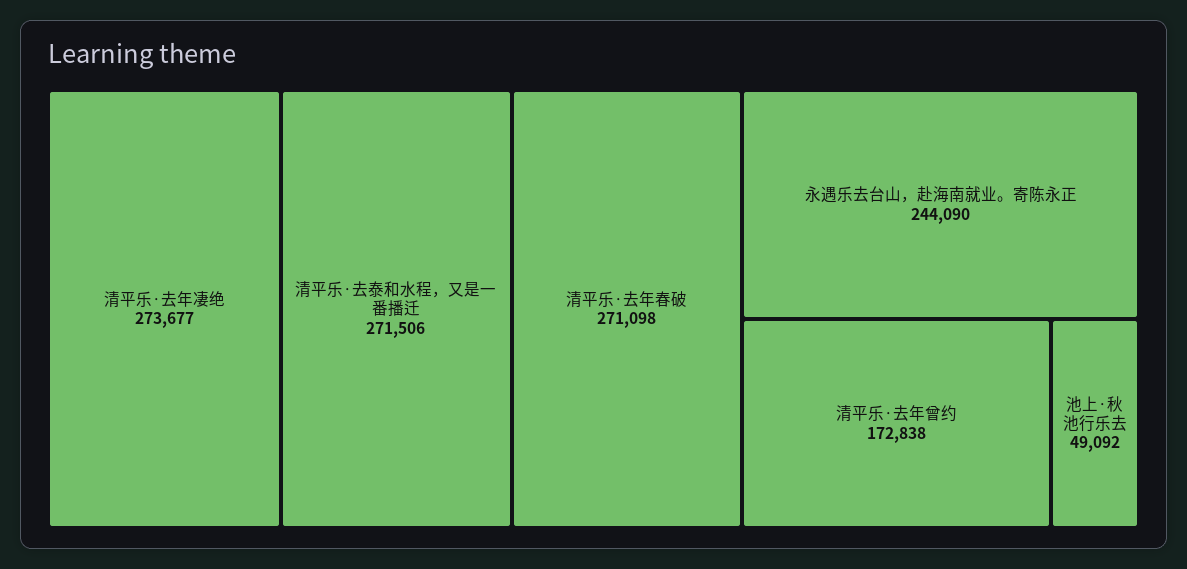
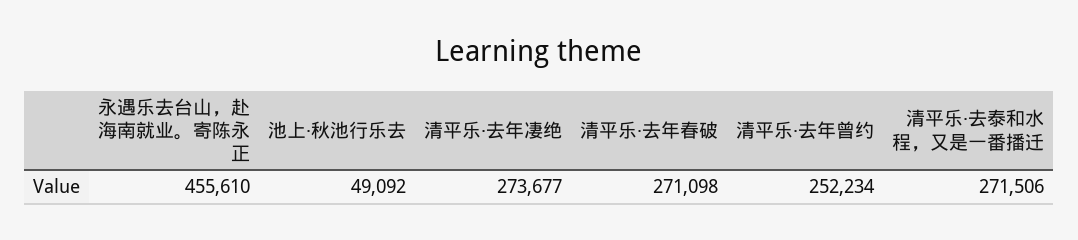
永遇乐去台山，赴海南就业。寄陈永正: 244090 -> 455610
清平乐·去年曾约: 172838 -> 252234

